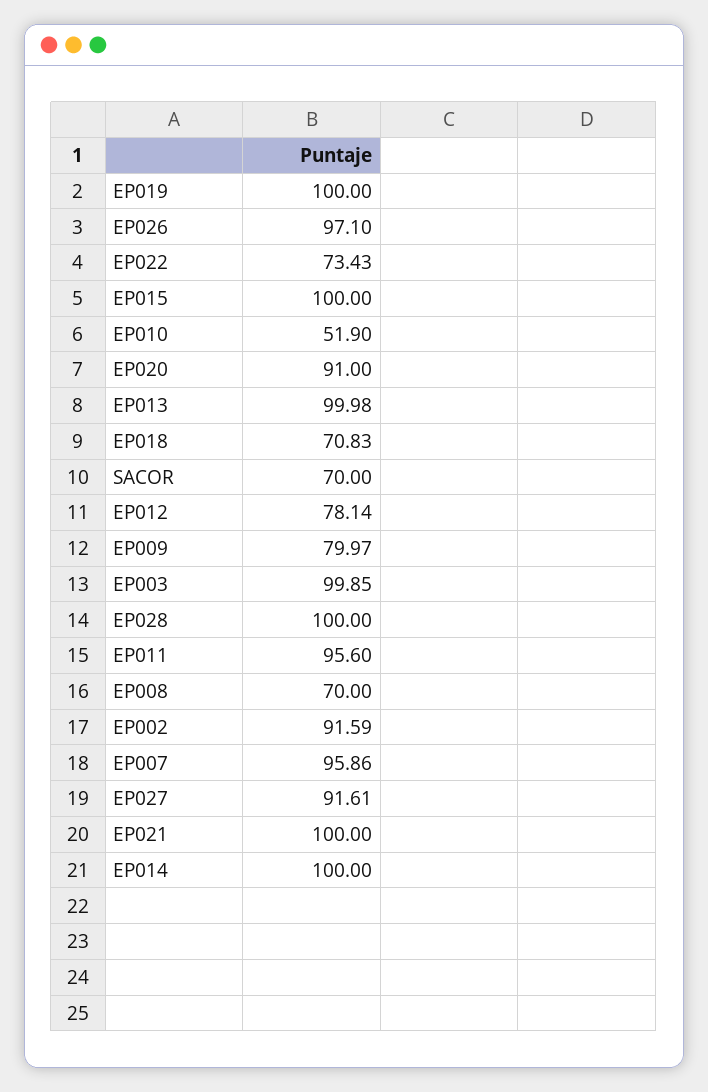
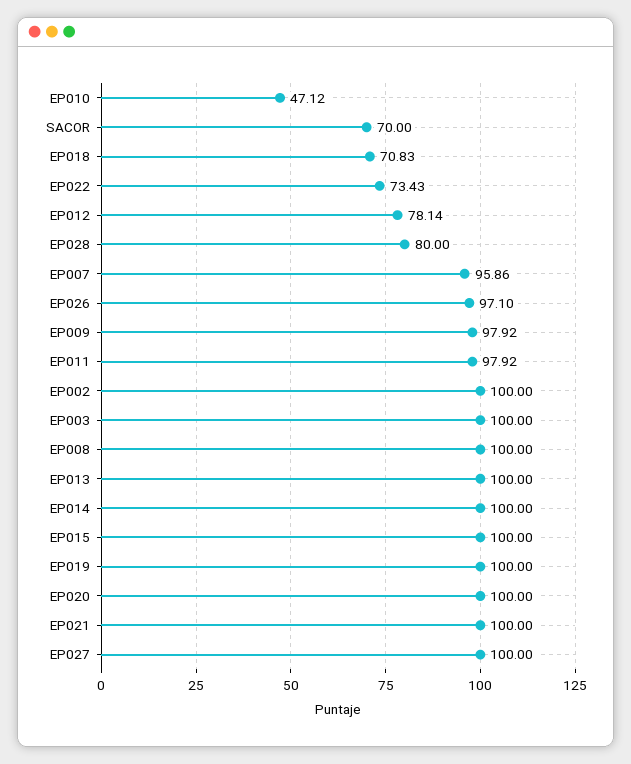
EP010: 51.9 -> 47.12
EP020: 91 -> 100
EP013: 99.98 -> 100
EP009: 79.97 -> 97.92
EP003: 99.85 -> 100
EP028: 100 -> 80
EP011: 95.6 -> 97.92
EP008: 70 -> 100
EP002: 91.59 -> 100
EP027: 91.61 -> 100

